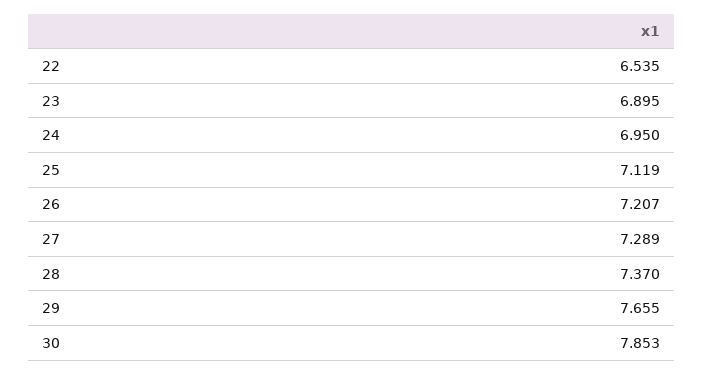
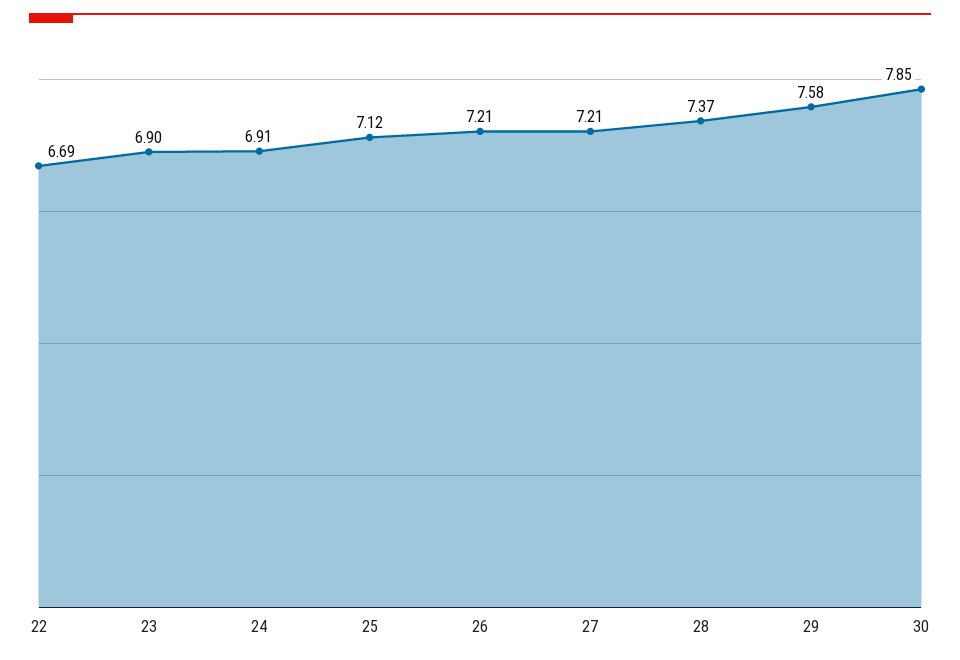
22: 6.535 -> 6.69
24: 6.95 -> 6.91
27: 7.289 -> 7.21
29: 7.655 -> 7.58

